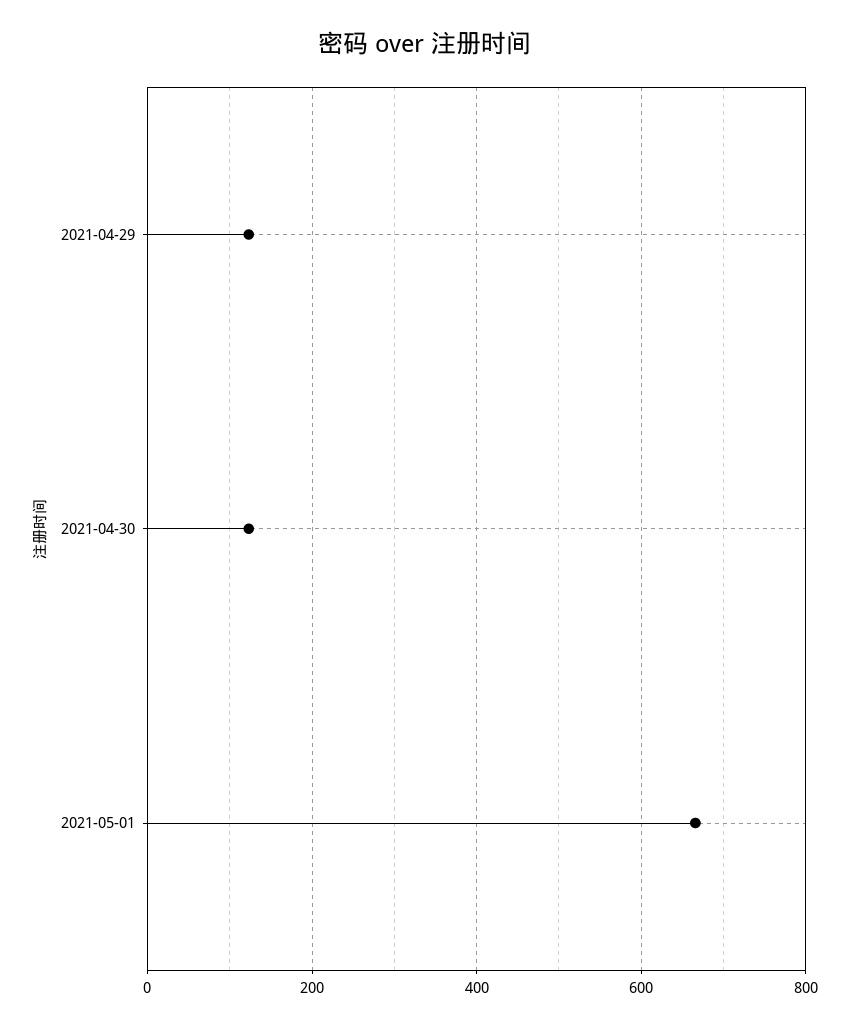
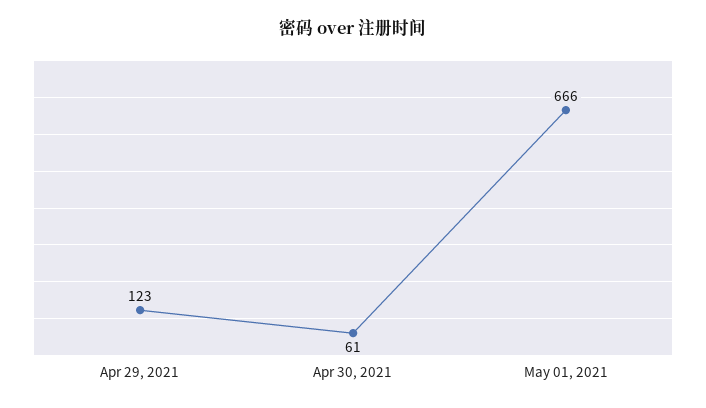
2021-04-30: 120 -> 61

